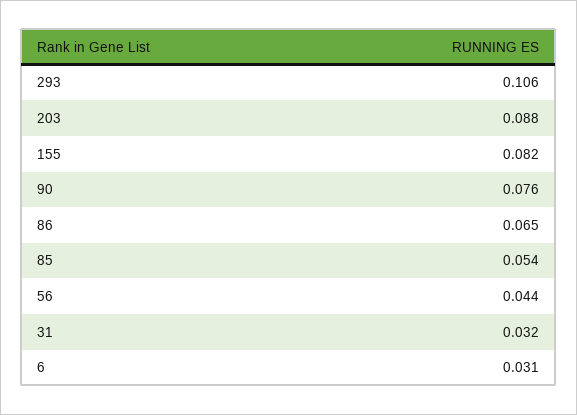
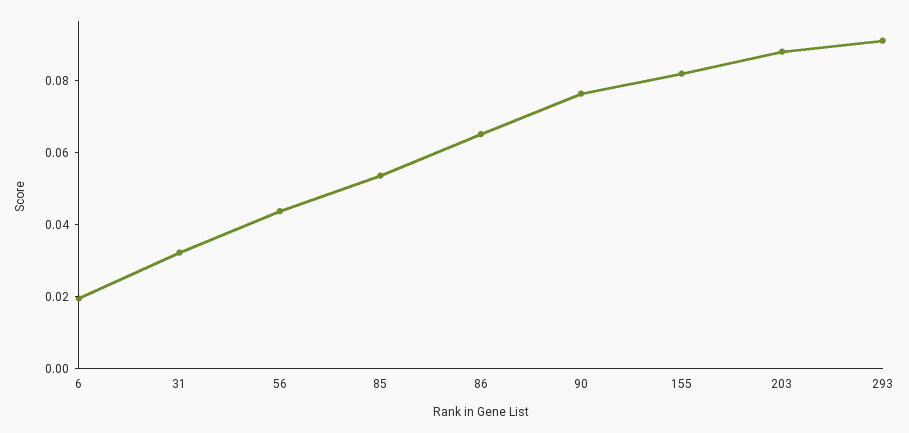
293: 0.106 -> 0.09
6: 0.031 -> 0.02

